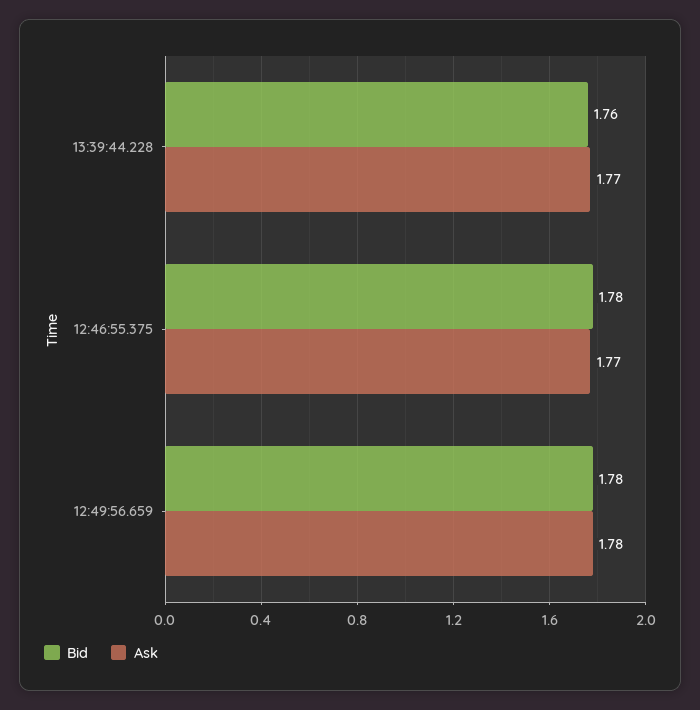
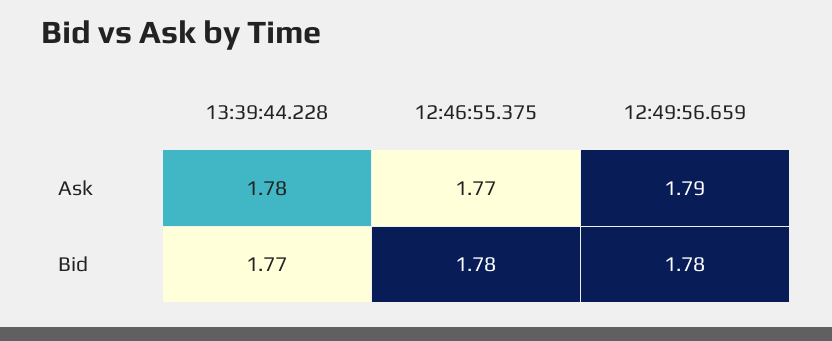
Bid, 13:39:44.228: 1.76 -> 1.77
Ask, 13:39:44.228: 1.77 -> 1.78
Ask, 12:49:56.659: 1.78 -> 1.79

